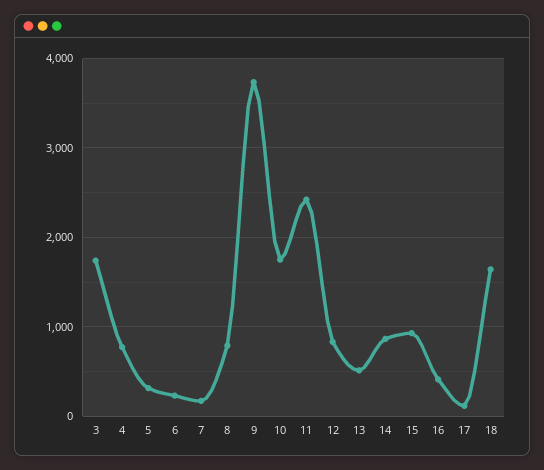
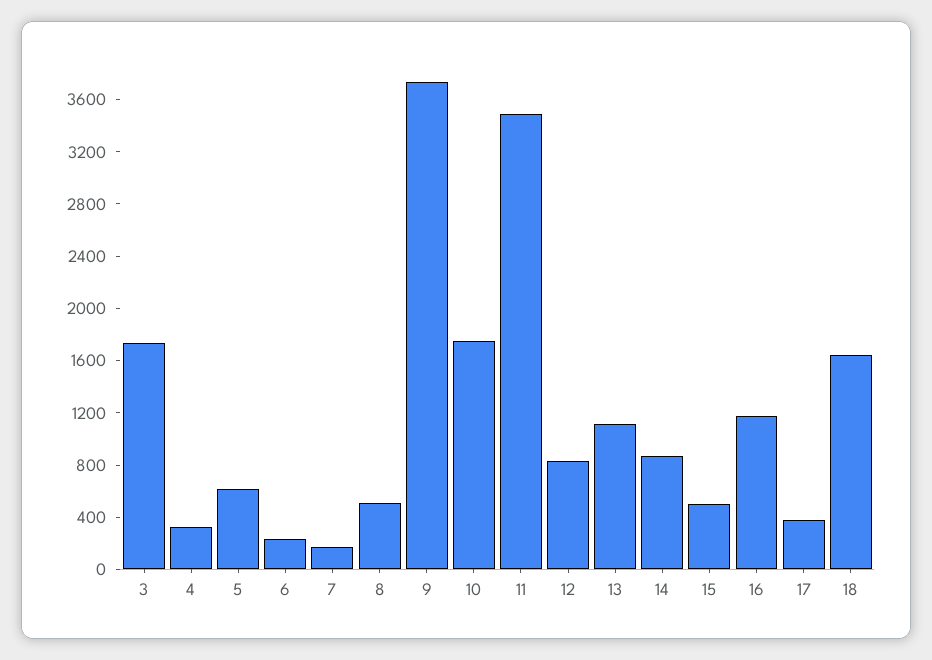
4: 800 -> 300
5: 300 -> 600
8: 800 -> 500
11: 2400 -> 3500
13: 500 -> 1100
15: 900 -> 500
16: 400 -> 1200
17: 100 -> 400

